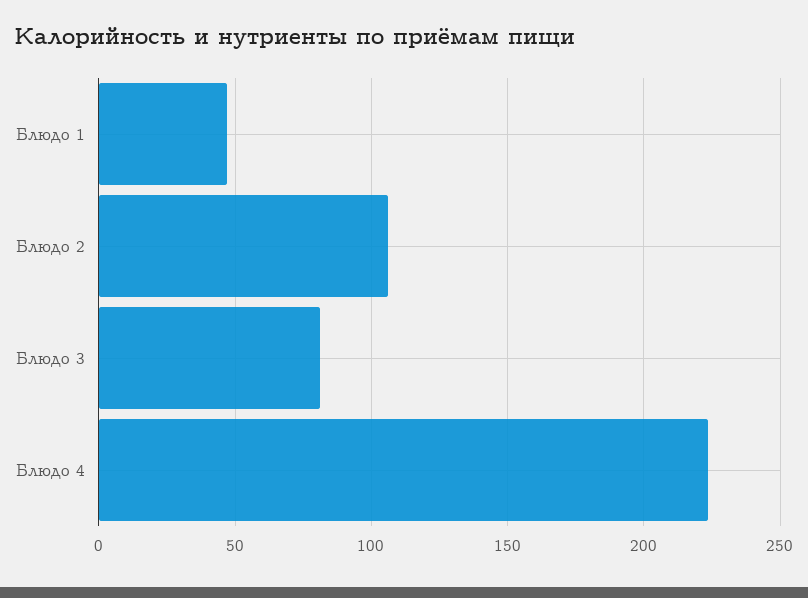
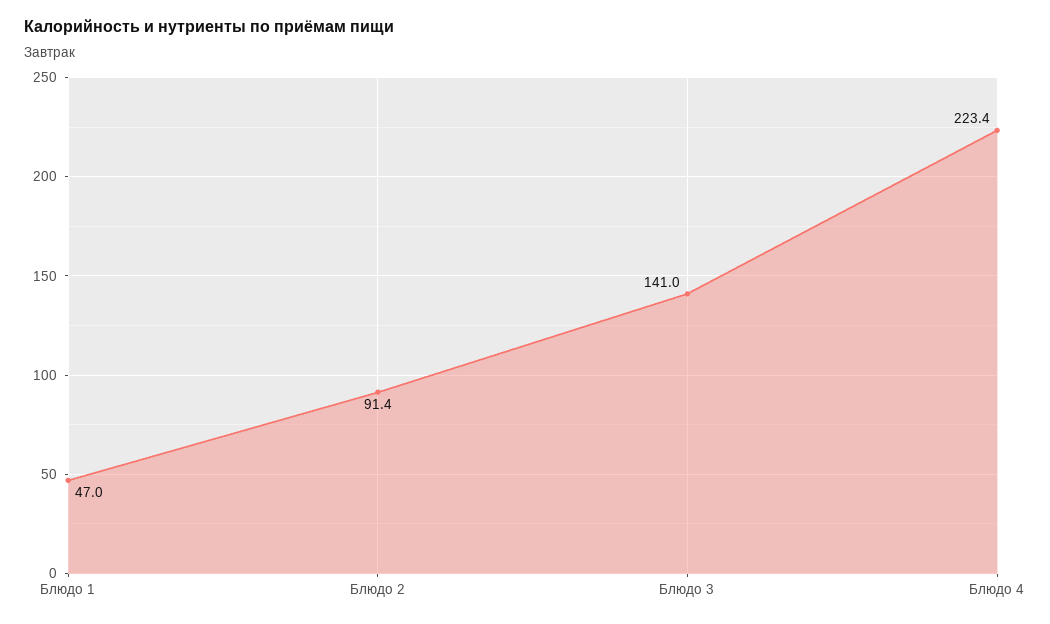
Блюдо 2: 105 -> 91.4
Блюдо 3: 80 -> 141

